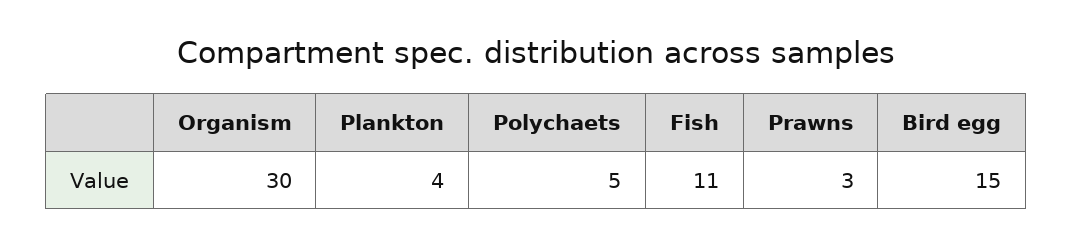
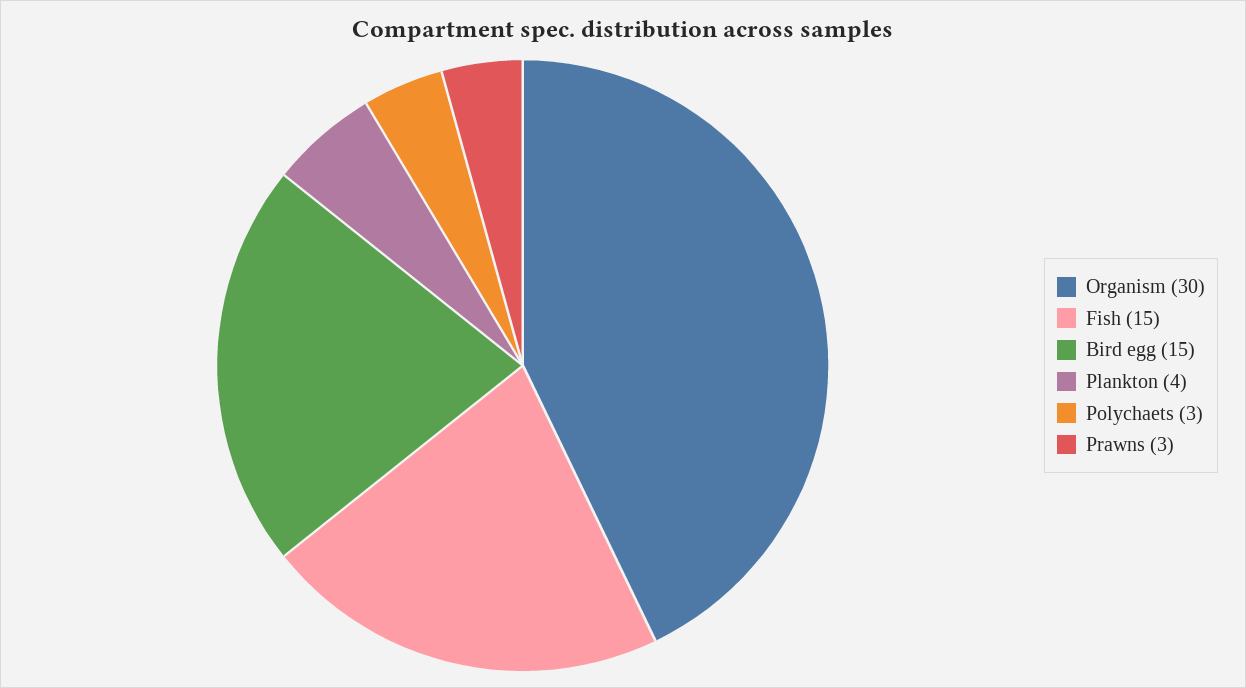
Polychaets: 5 -> 3
Fish: 11 -> 15

